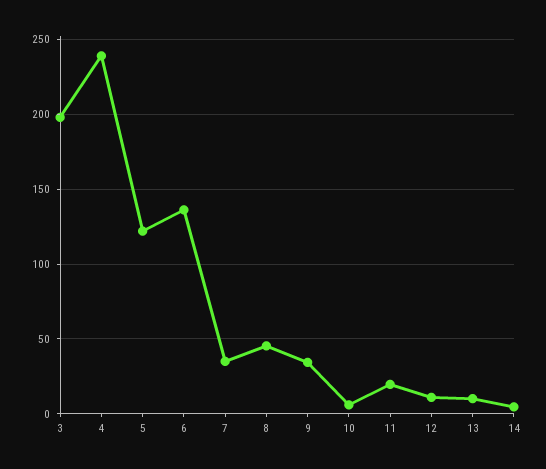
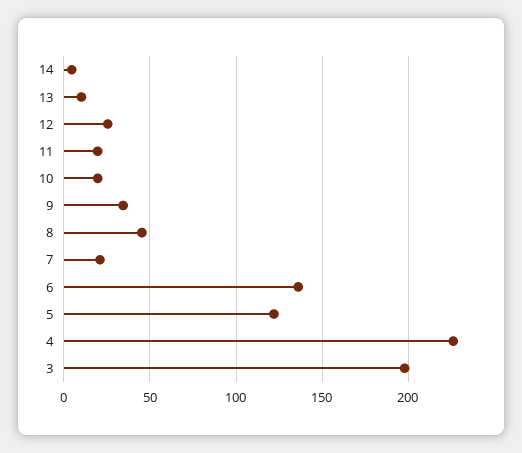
4: 240 -> 225
7: 35 -> 20
10: 5 -> 20
12: 10 -> 25

